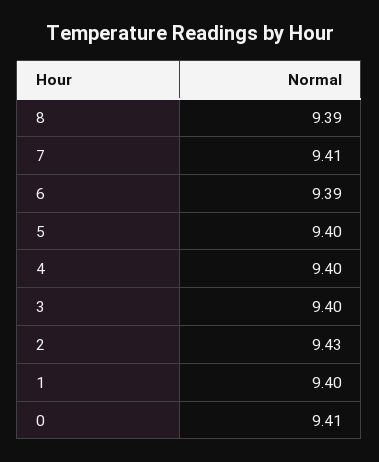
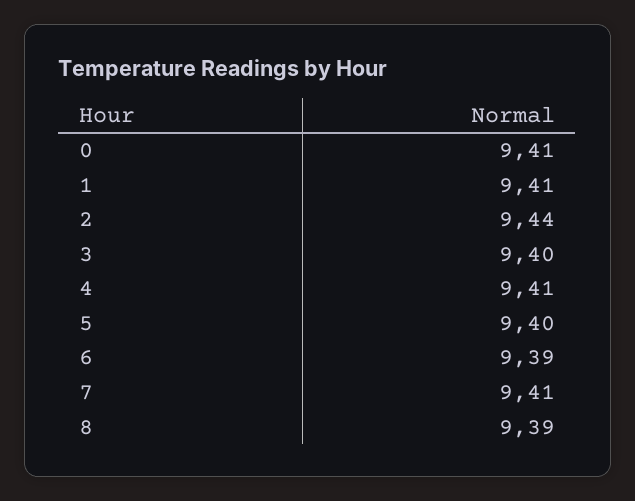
4: 9.4 -> 9.41
2: 9.43 -> 9.44
1: 9.4 -> 9.41

